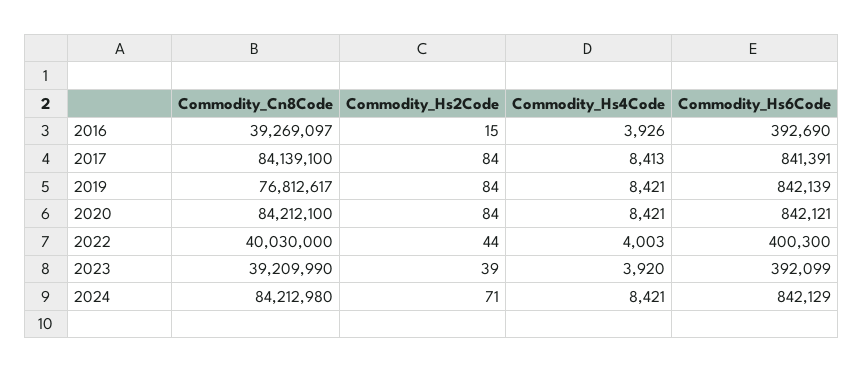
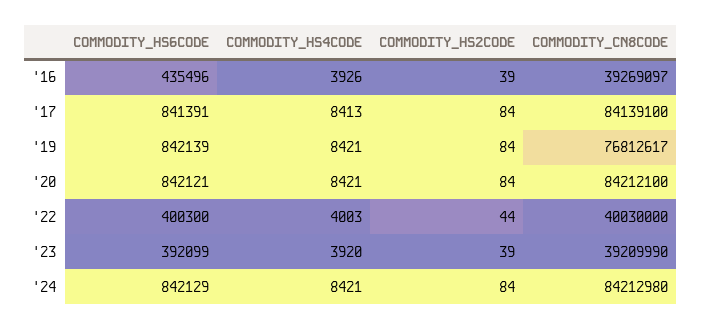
Commodity_Hs2Code, 2016: 15 -> 39
Commodity_Hs6Code, 2016: 392690 -> 435496
Commodity_Hs2Code, 2024: 71 -> 84

